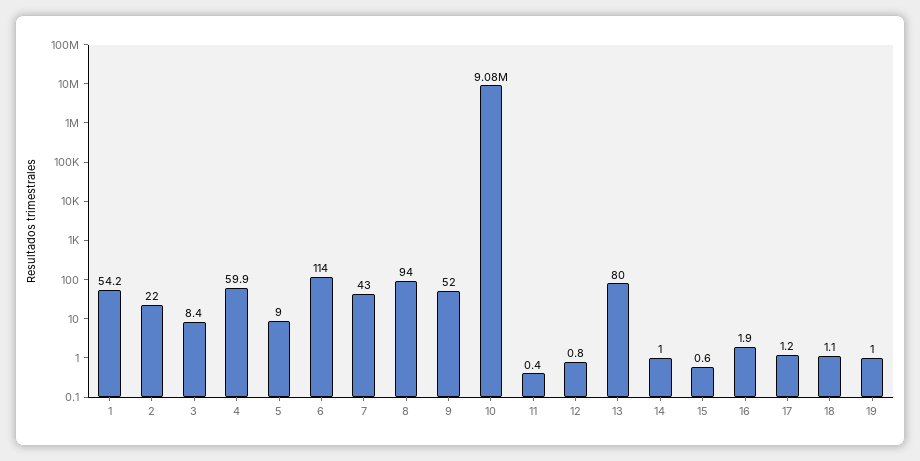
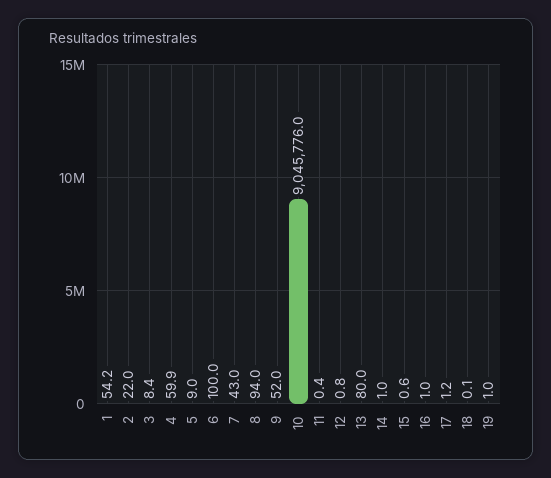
6: 114 -> 100
10: 9080000 -> 9045776
16: 1.9 -> 1
18: 1.1 -> 0.1

